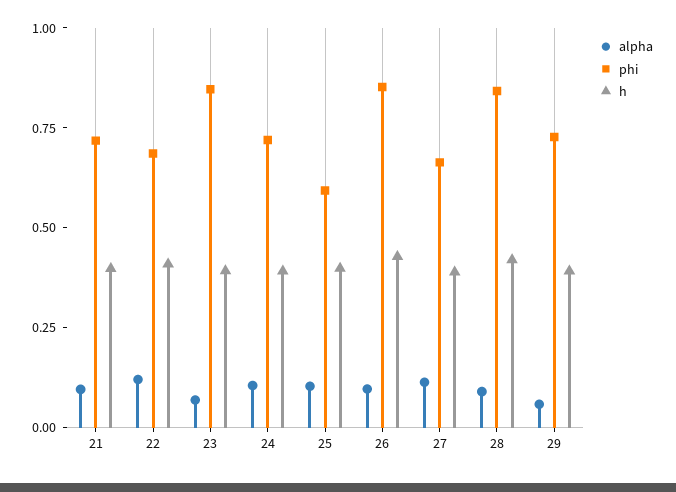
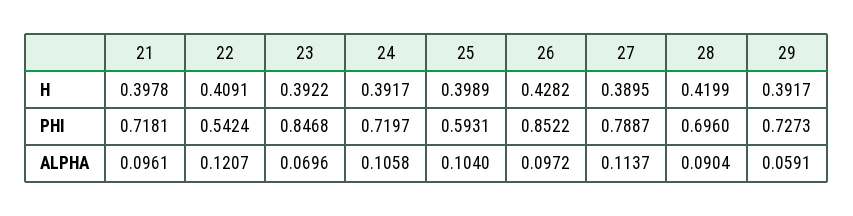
phi, 22: 0.7 -> 0.5424
phi, 27: 0.65 -> 0.7887
phi, 28: 0.85 -> 0.696

